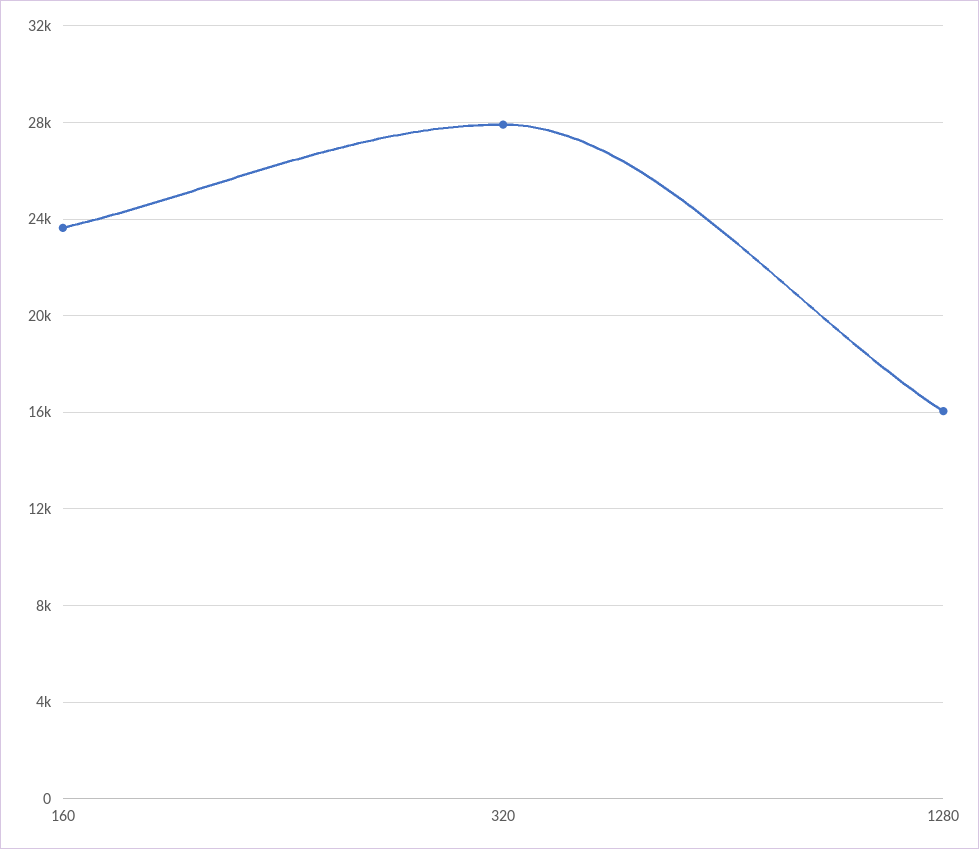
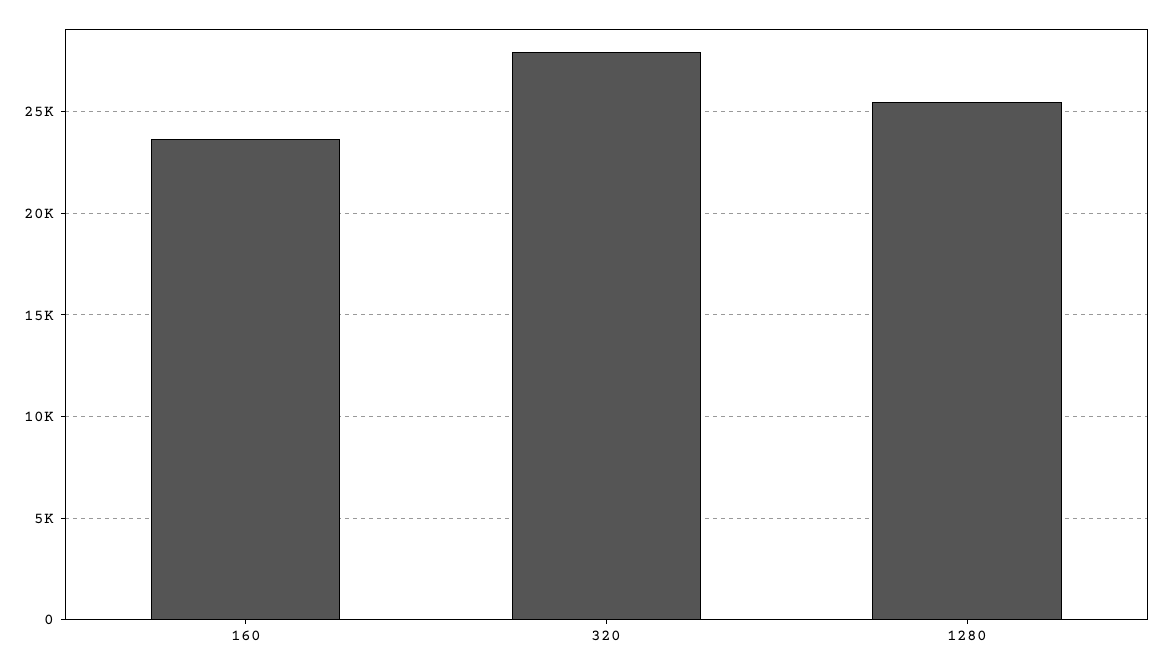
1280: 16000 -> 25500

